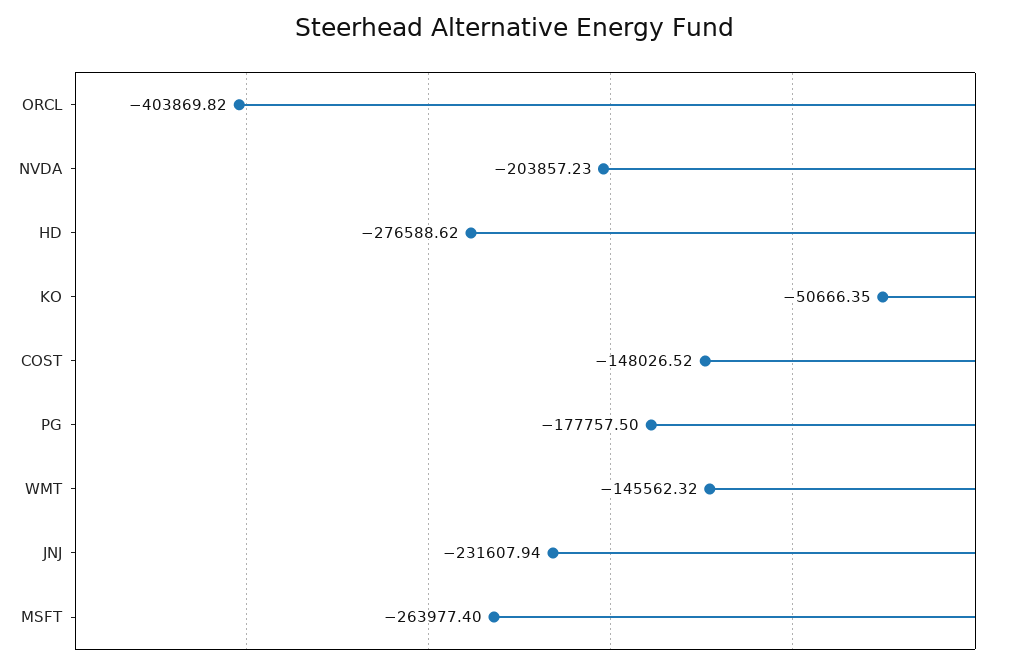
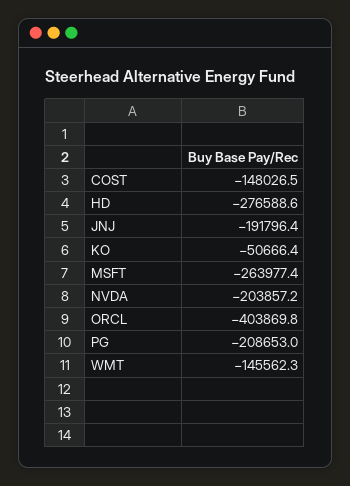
PG: -177757.5 -> -208653
JNJ: -231607.94 -> -191796.4

